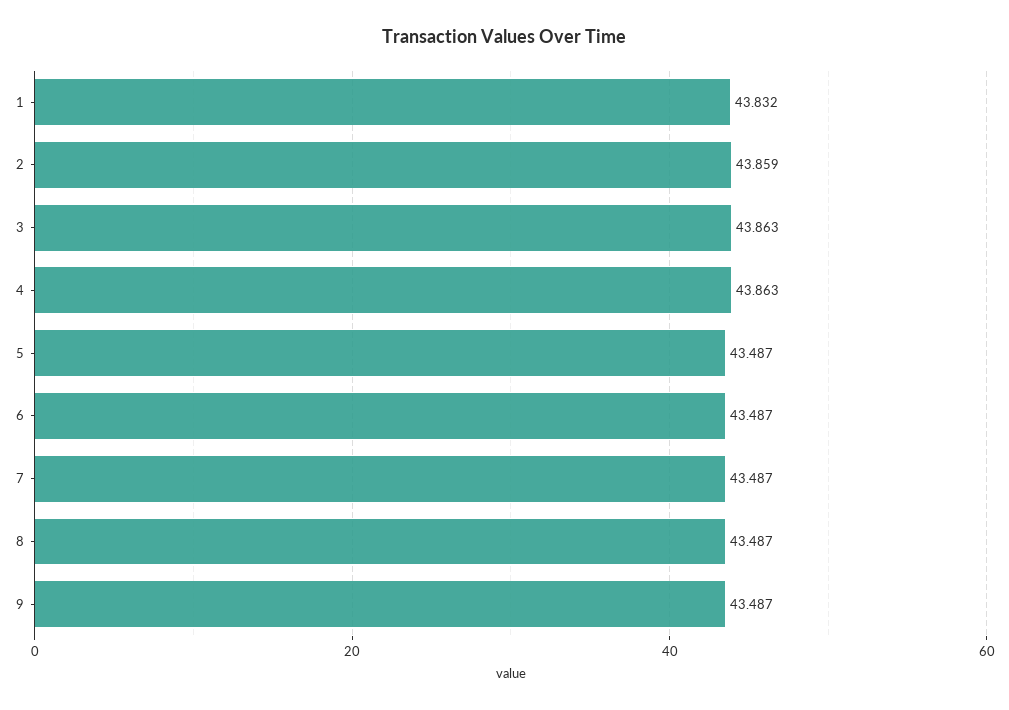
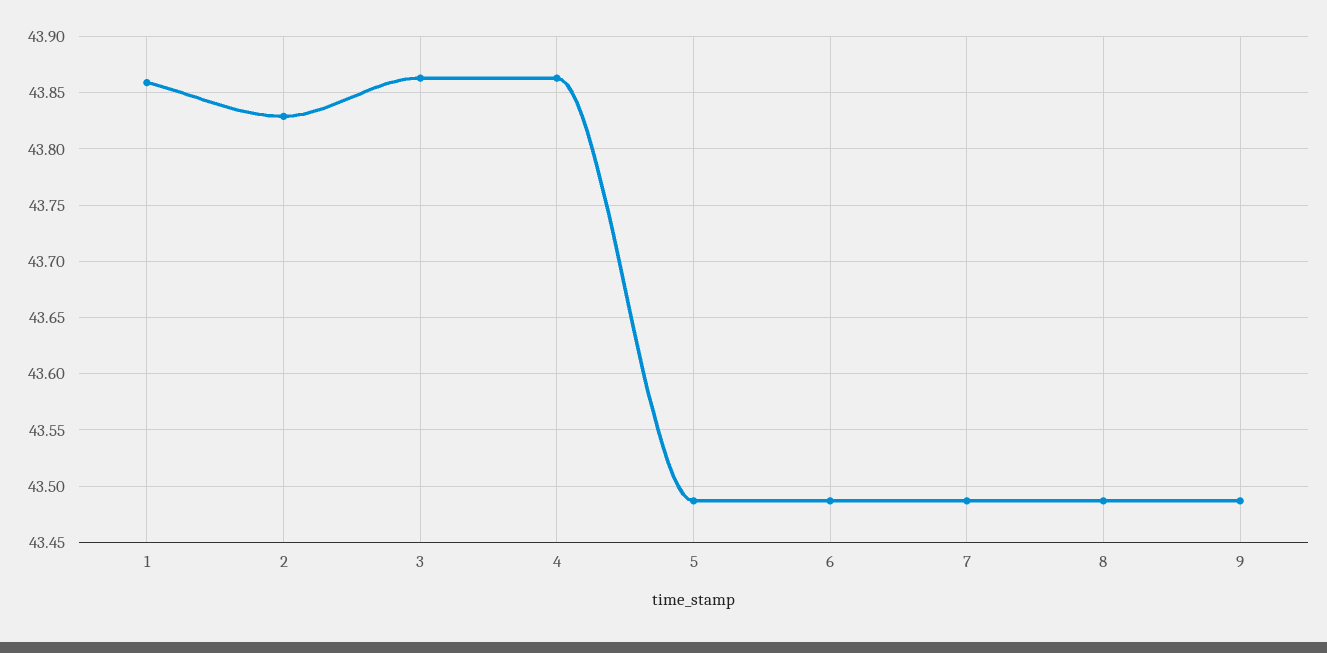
1: 43.832 -> 43.86
2: 43.859 -> 43.83

